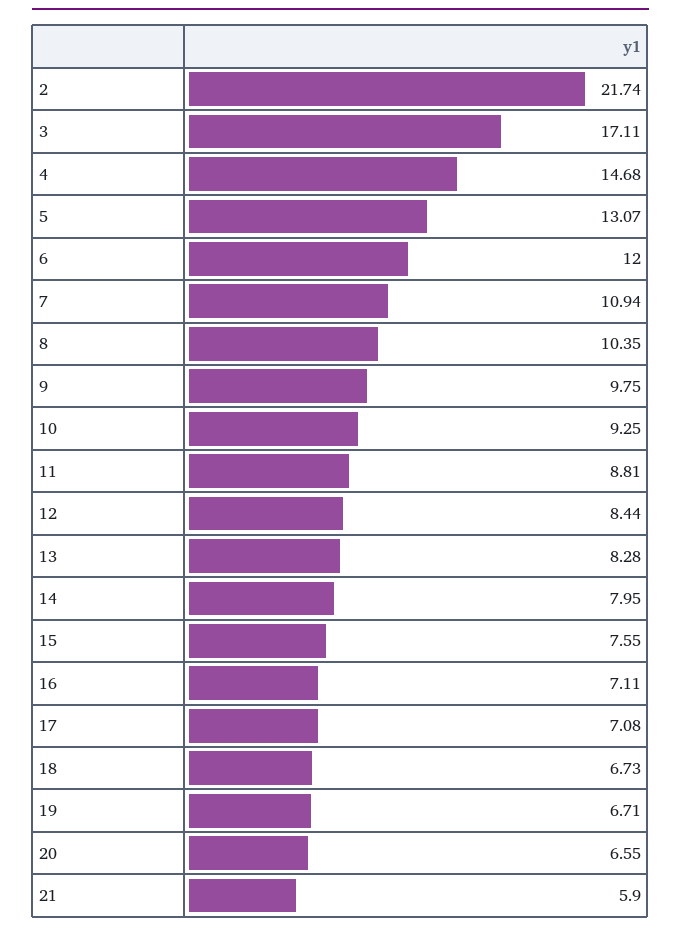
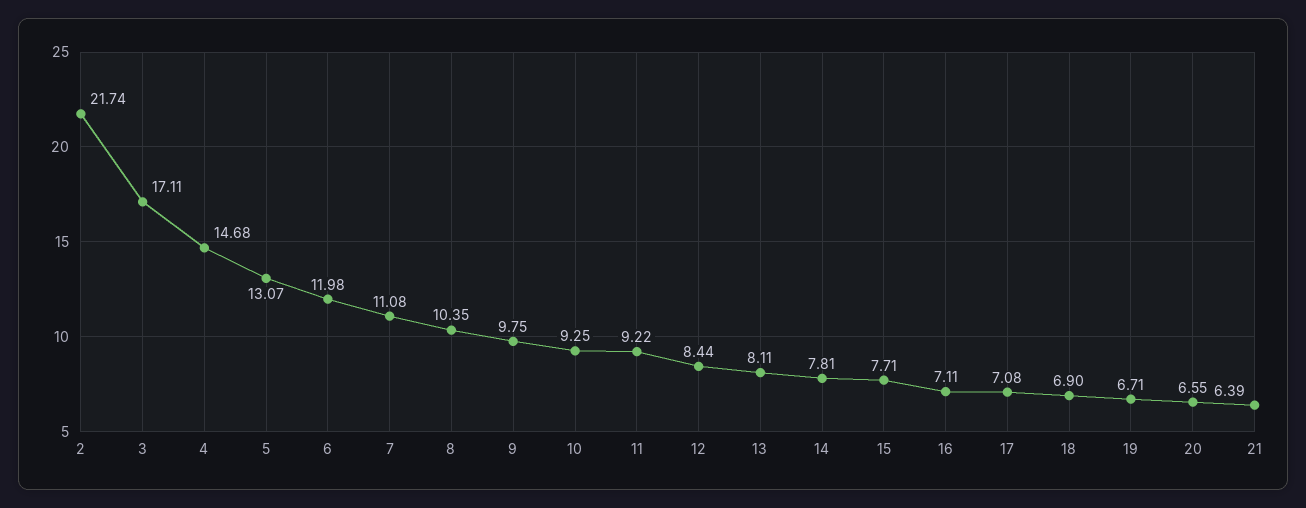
6: 12 -> 11.98
7: 10.94 -> 11.08
11: 8.81 -> 9.22
13: 8.28 -> 8.11
14: 7.95 -> 7.81
15: 7.55 -> 7.71
18: 6.73 -> 6.9
21: 5.9 -> 6.39

